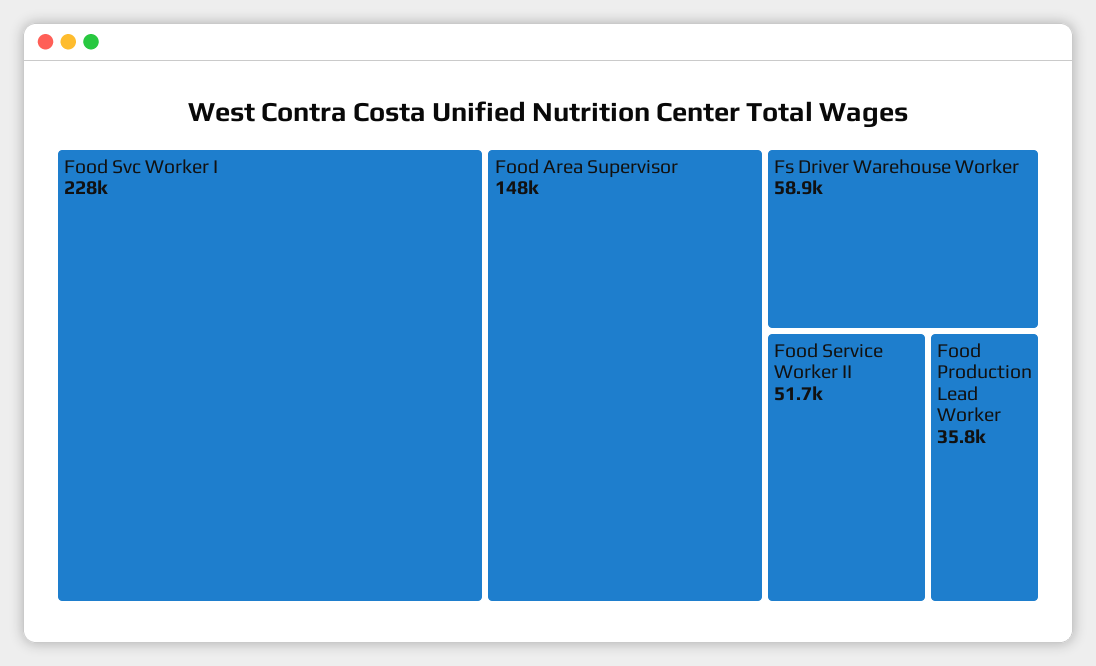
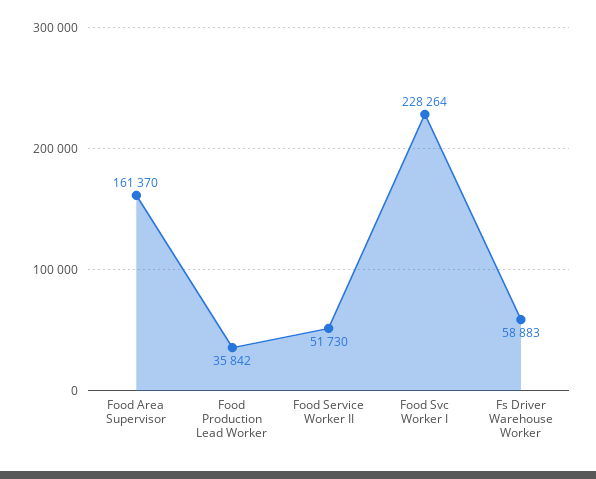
Food Area Supervisor: 148000 -> 161370

